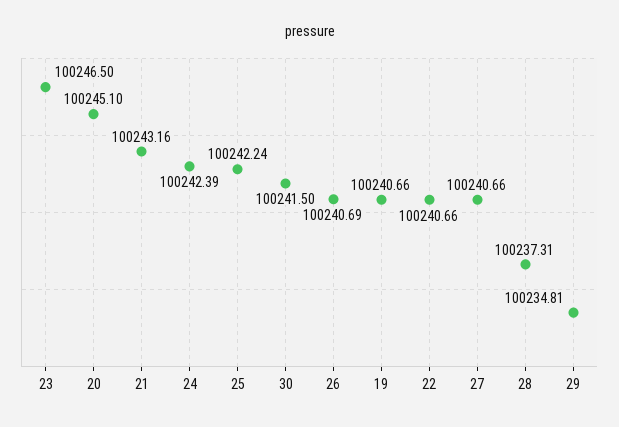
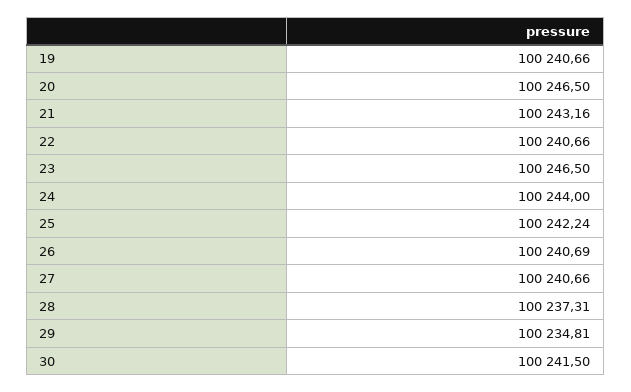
20: 100245.1 -> 100246.5
24: 100242.39 -> 100244

